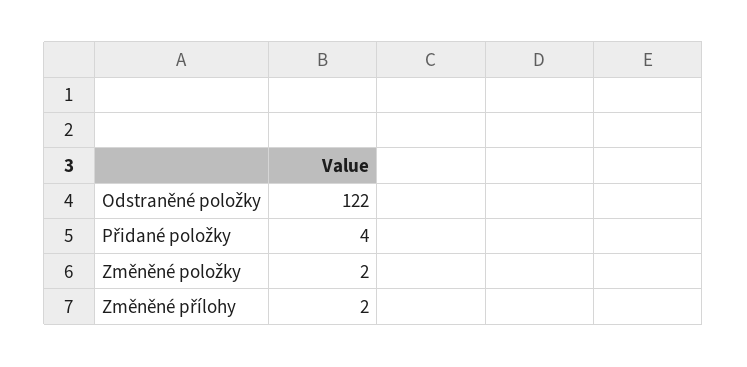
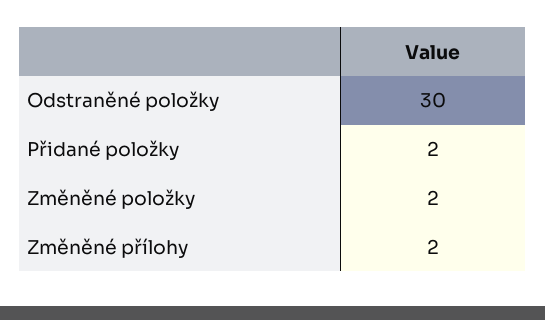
Odstraněné položky: 122 -> 30
Přidané položky: 4 -> 2

